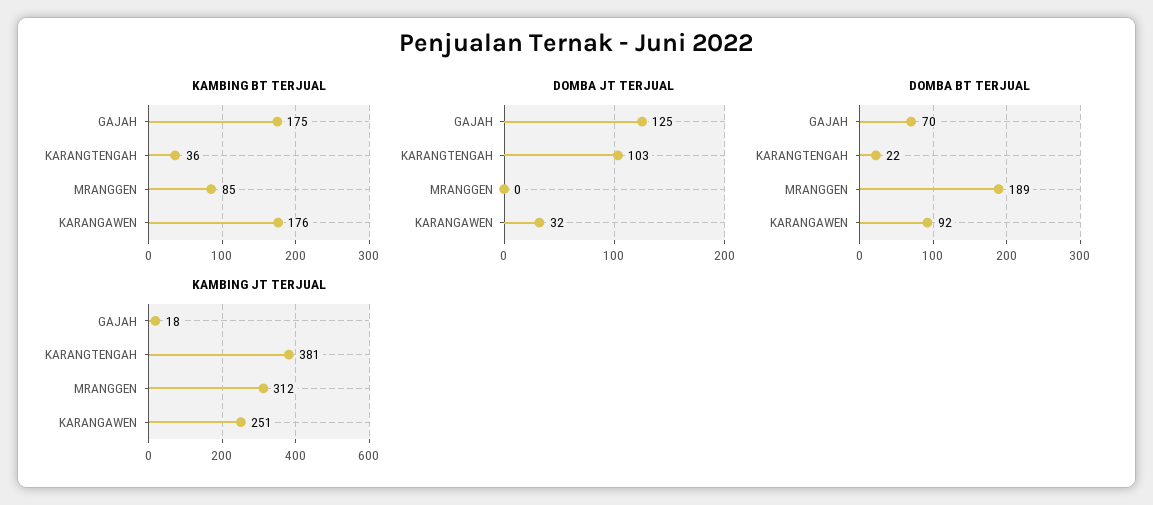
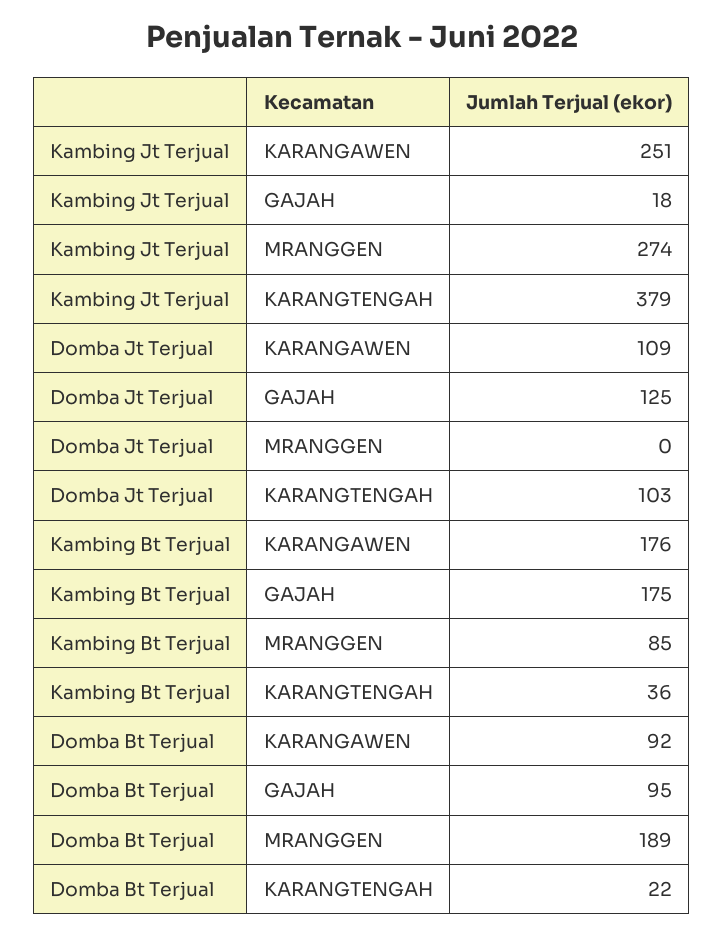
DOMBA JT TERJUAL, KARANGAWEN: 32 -> 109
DOMBA BT TERJUAL, GAJAH: 70 -> 95
KAMBING JT TERJUAL, KARANGTENGAH: 381 -> 379
KAMBING JT TERJUAL, MRANGGEN: 312 -> 274

